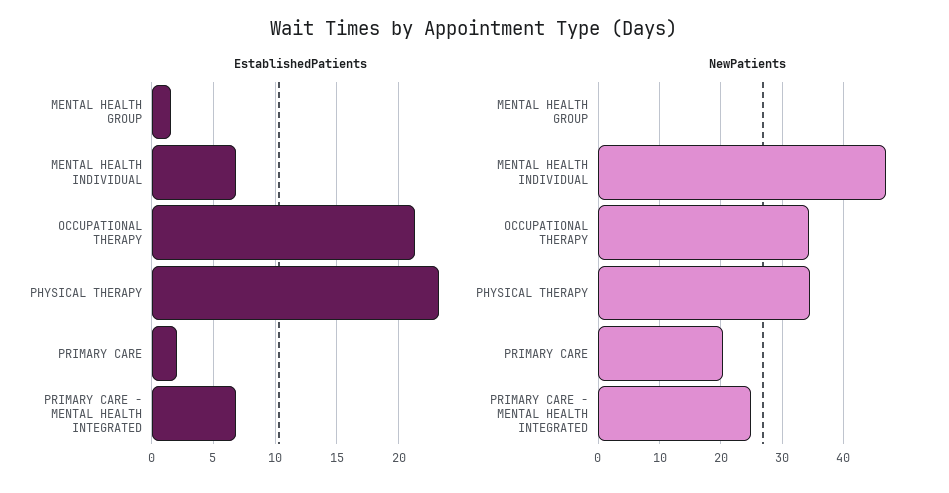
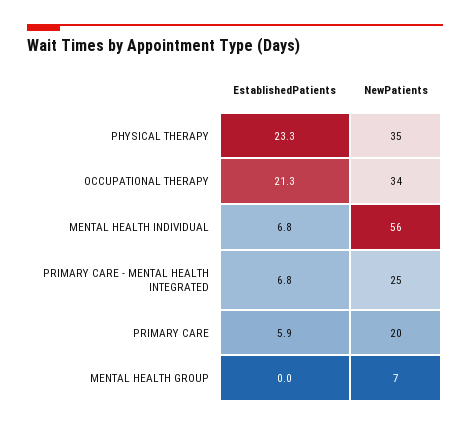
EstablishedPatients, MENTAL HEALTH GROUP: 1.5 -> 0
EstablishedPatients, PRIMARY CARE: 2 -> 5.9
NewPatients, MENTAL HEALTH GROUP: 0 -> 7
NewPatients, MENTAL HEALTH INDIVIDUAL: 47 -> 56

